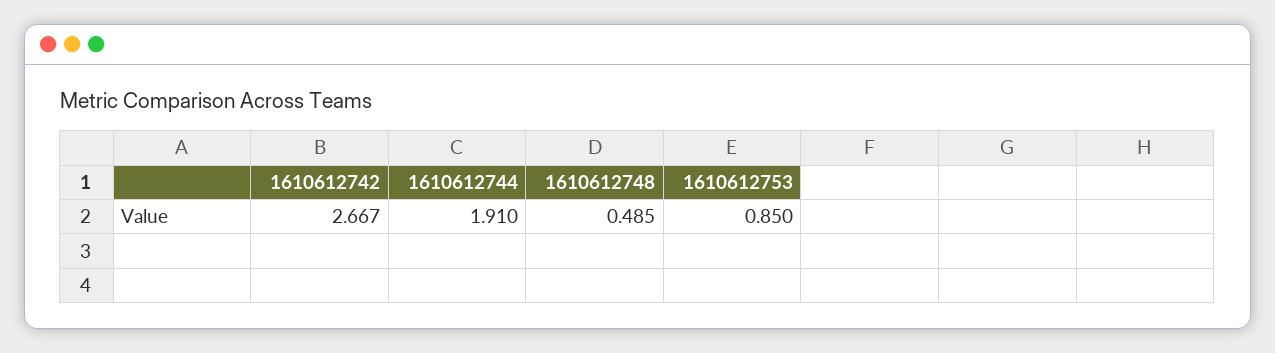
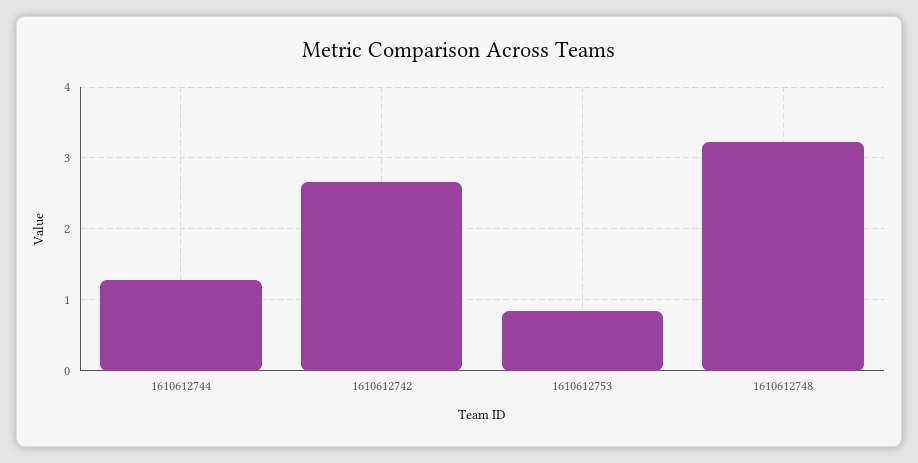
1610612744: 1.91 -> 1.3
1610612748: 0.485 -> 3.2

